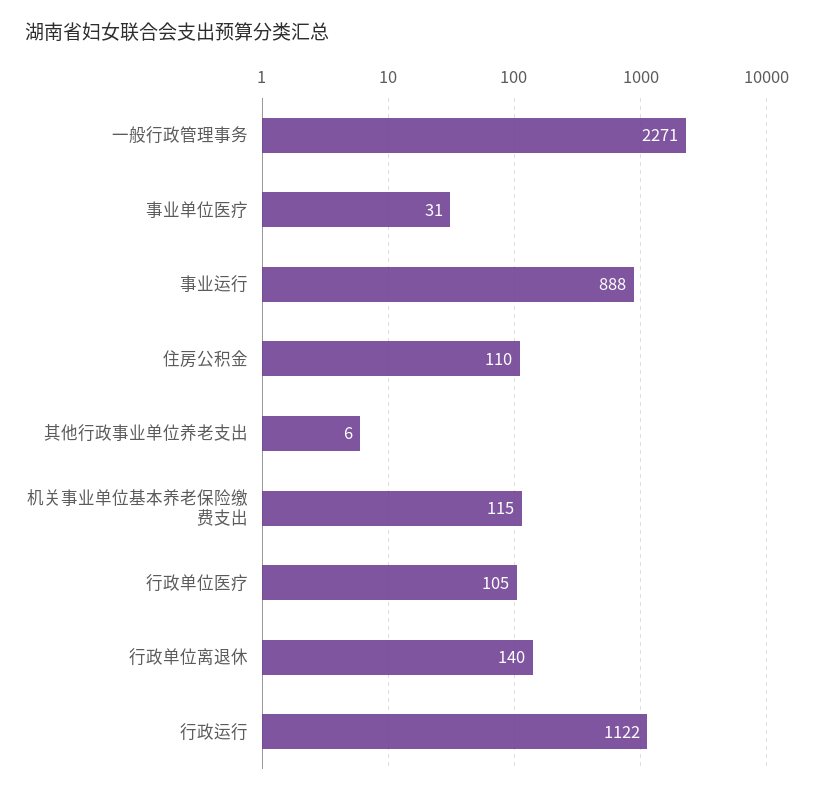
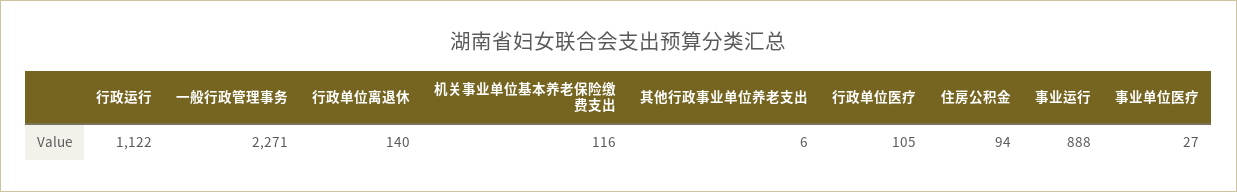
事业单位医疗: 31 -> 27
住房公积金: 110 -> 94
机关事业单位基本养老保险缴费支出: 115 -> 116

